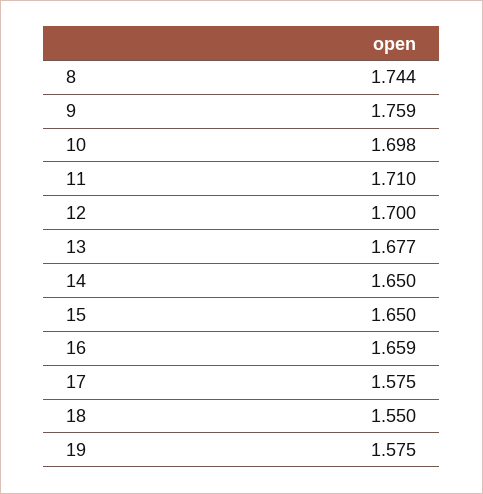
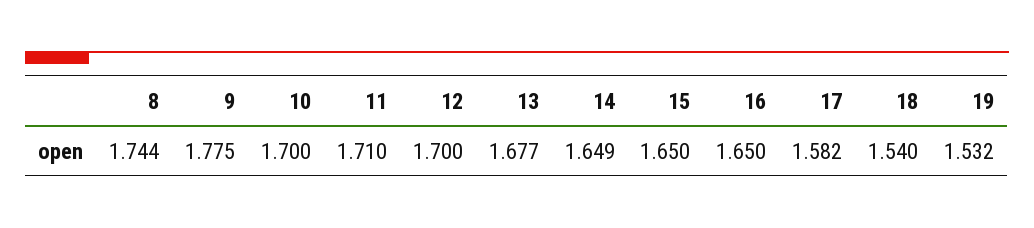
9: 1.759 -> 1.775
10: 1.698 -> 1.7
14: 1.65 -> 1.649
16: 1.659 -> 1.65
17: 1.575 -> 1.582
18: 1.55 -> 1.54
19: 1.575 -> 1.532

